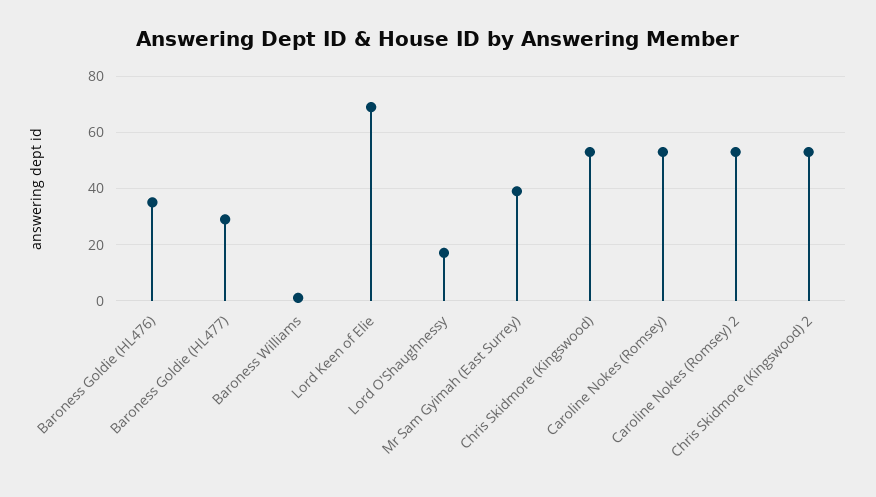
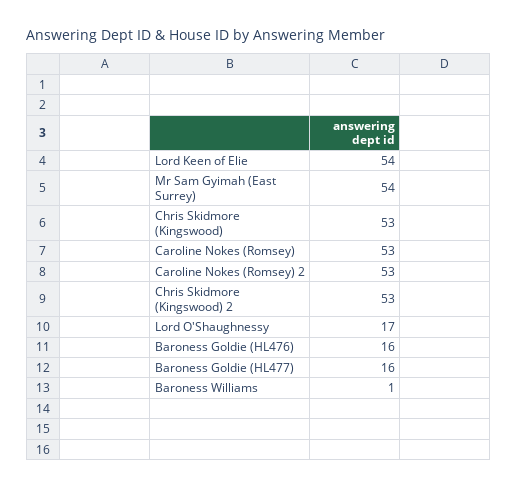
Baroness Goldie (HL476): 35 -> 16
Baroness Goldie (HL477): 30 -> 16
Lord Keen of Elie: 70 -> 54
Mr Sam Gyimah (East Surrey): 40 -> 54

